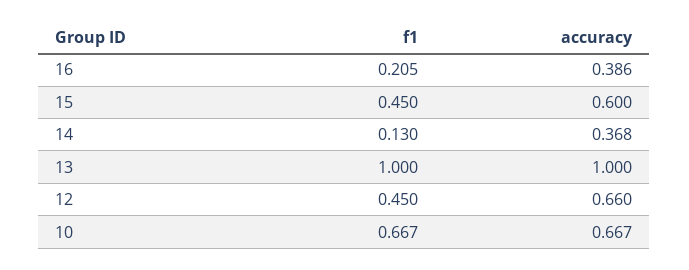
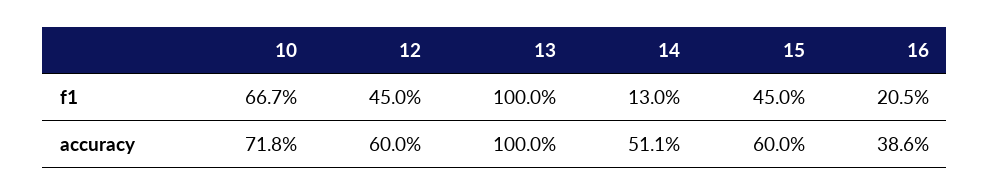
accuracy, 14: 0.368 -> 0.511
accuracy, 12: 0.66 -> 0.6
accuracy, 10: 0.667 -> 0.718

